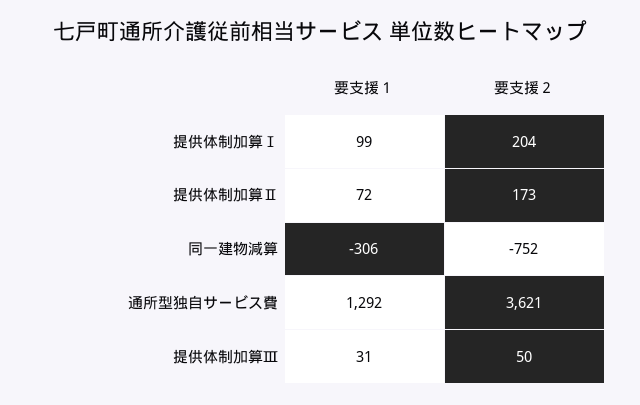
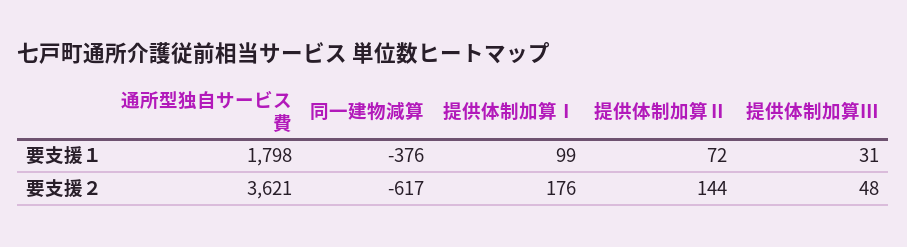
要支援２, 提供体制加算Ⅰ: 204 -> 176
要支援２, 提供体制加算Ⅱ: 173 -> 144
要支援１, 同一建物減算: -306 -> -376
要支援２, 同一建物減算: -752 -> -617
要支援１, 通所型独自サービス費: 1292 -> 1798
要支援２, 提供体制加算Ⅲ: 50 -> 48

